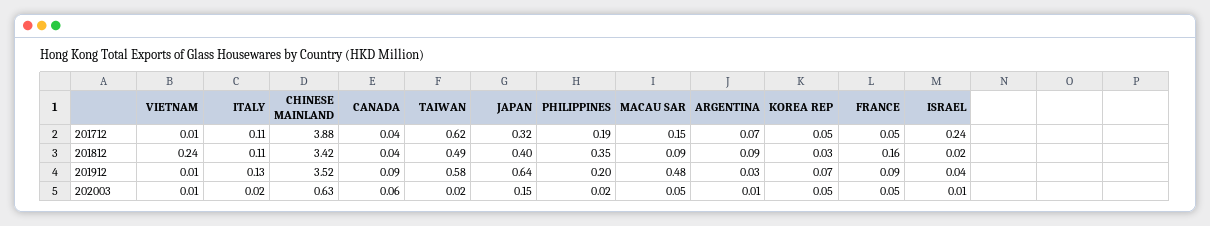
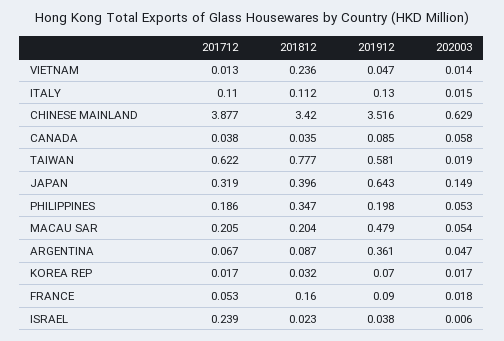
MACAU SAR, 201712: 0.15 -> 0.205
KOREA REP, 201712: 0.05 -> 0.017
TAIWAN, 201812: 0.49 -> 0.777
MACAU SAR, 201812: 0.09 -> 0.204
VIETNAM, 201912: 0.01 -> 0.047
ARGENTINA, 201912: 0.03 -> 0.361
PHILIPPINES, 202003: 0.02 -> 0.053
ARGENTINA, 202003: 0.01 -> 0.047
KOREA REP, 202003: 0.05 -> 0.017
FRANCE, 202003: 0.05 -> 0.018

